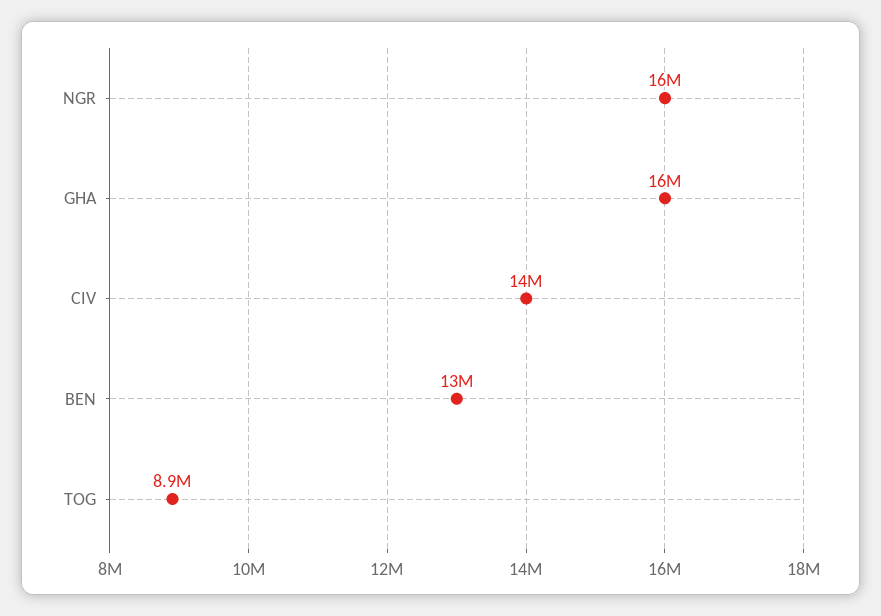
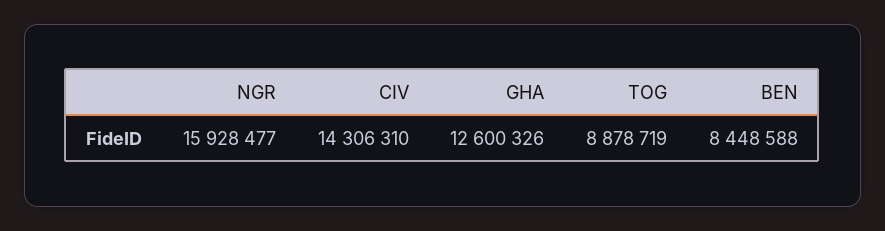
GHA: 16000000 -> 12600326
BEN: 13000000 -> 8448588

